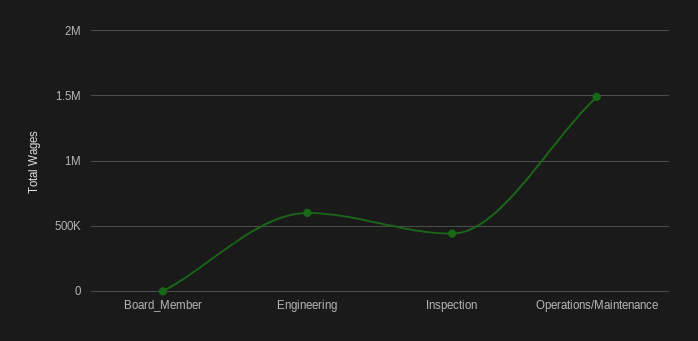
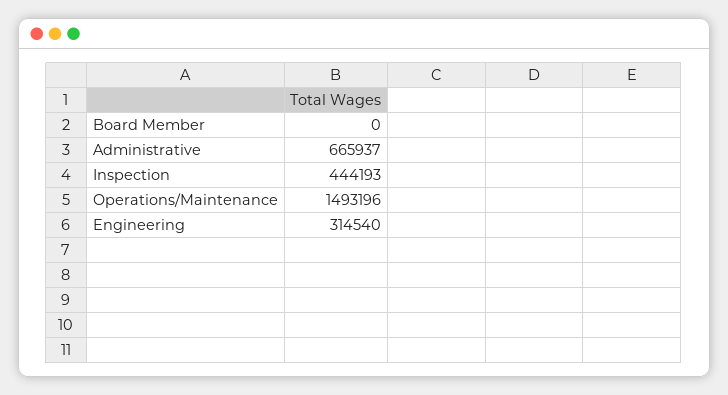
Engineering: 600000 -> 314540
Administrative: none -> 665937

